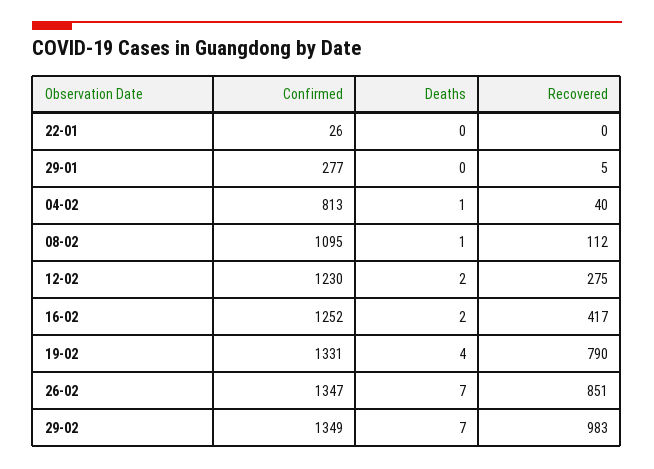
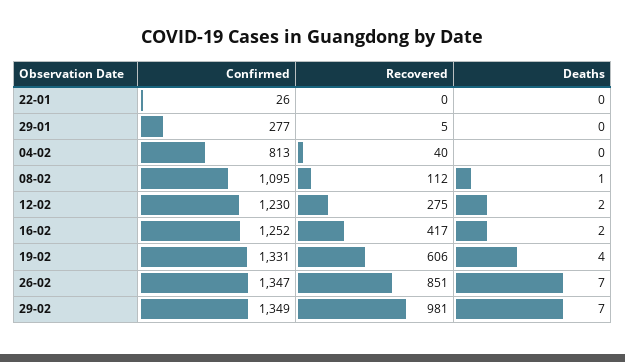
Deaths, 04-02: 1 -> 0
Recovered, 19-02: 790 -> 606
Recovered, 29-02: 983 -> 981

